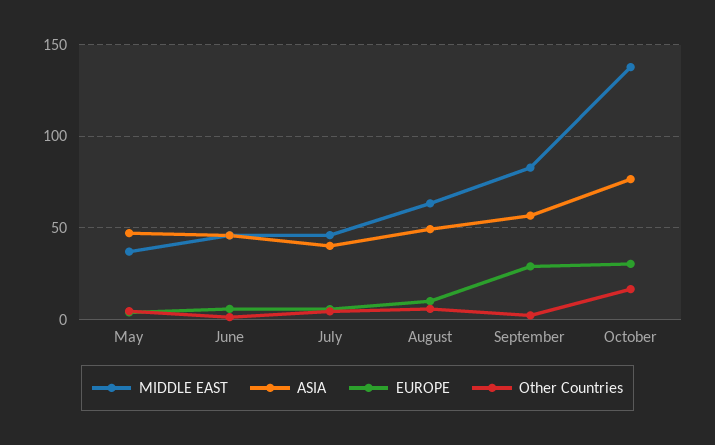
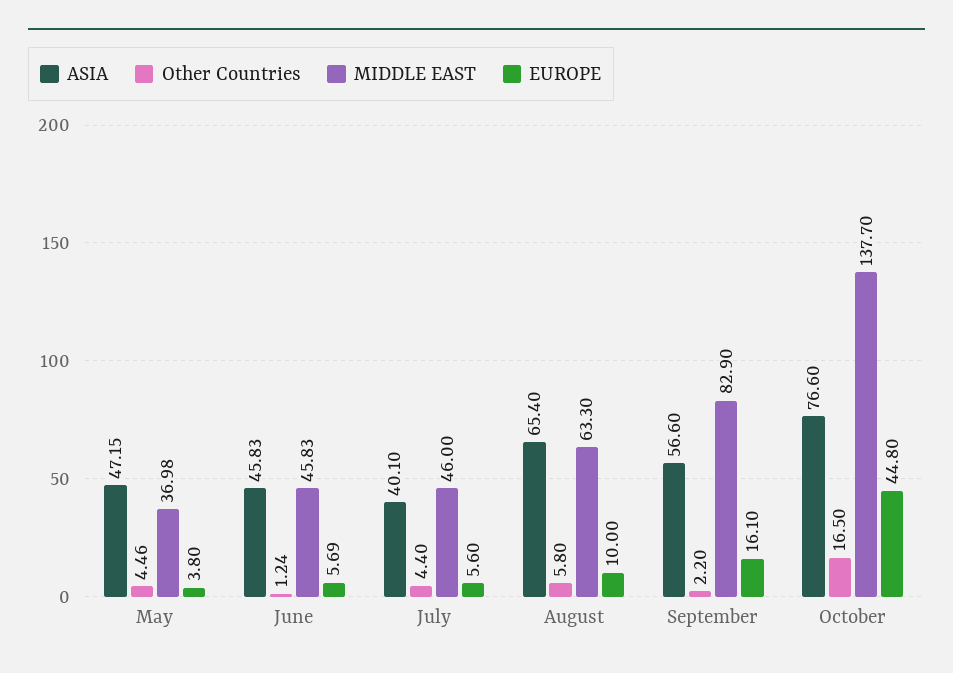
ASIA, August: 50 -> 65.4
EUROPE, September: 30 -> 16.1
EUROPE, October: 30 -> 44.8

